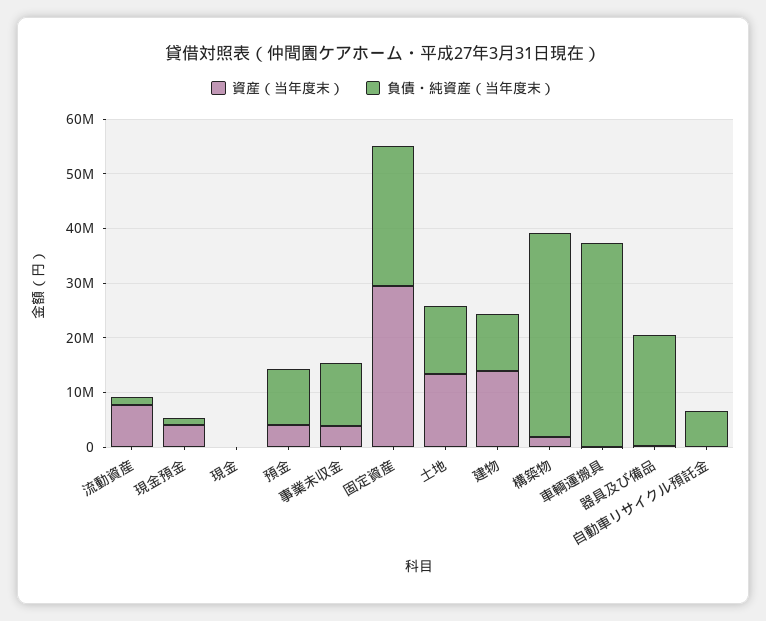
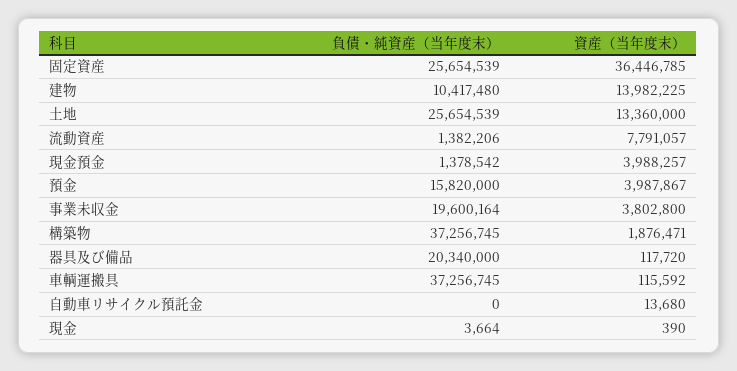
負債・純資産（当年度末）, 預金: 10000000 -> 15820000
負債・純資産（当年度末）, 事業未収金: 12000000 -> 19600164
資産（当年度末）, 固定資産: 30000000 -> 36446785
負債・純資産（当年度末）, 土地: 12000000 -> 25654539
負債・純資産（当年度末）, 自動車リサイクル預託金: 6000000 -> 0

